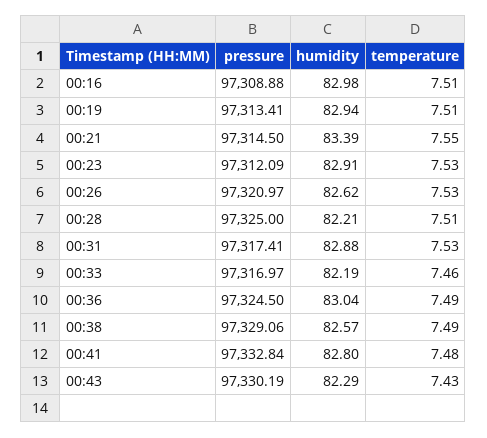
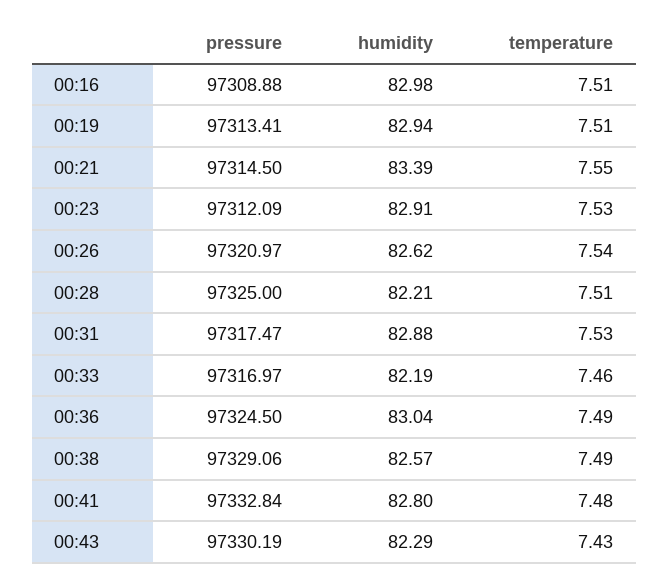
temperature, 00:26: 7.53 -> 7.54
pressure, 00:31: 97317.41 -> 97317.47

